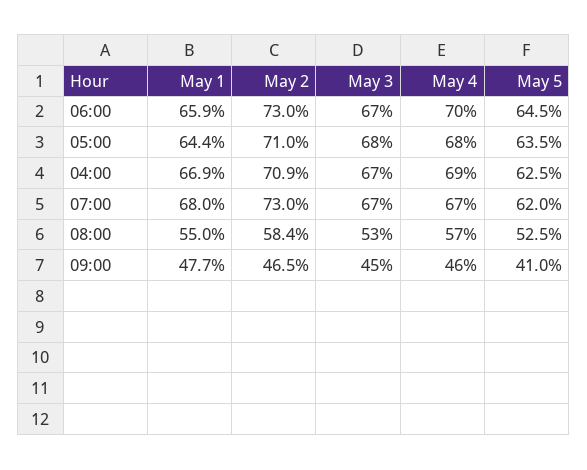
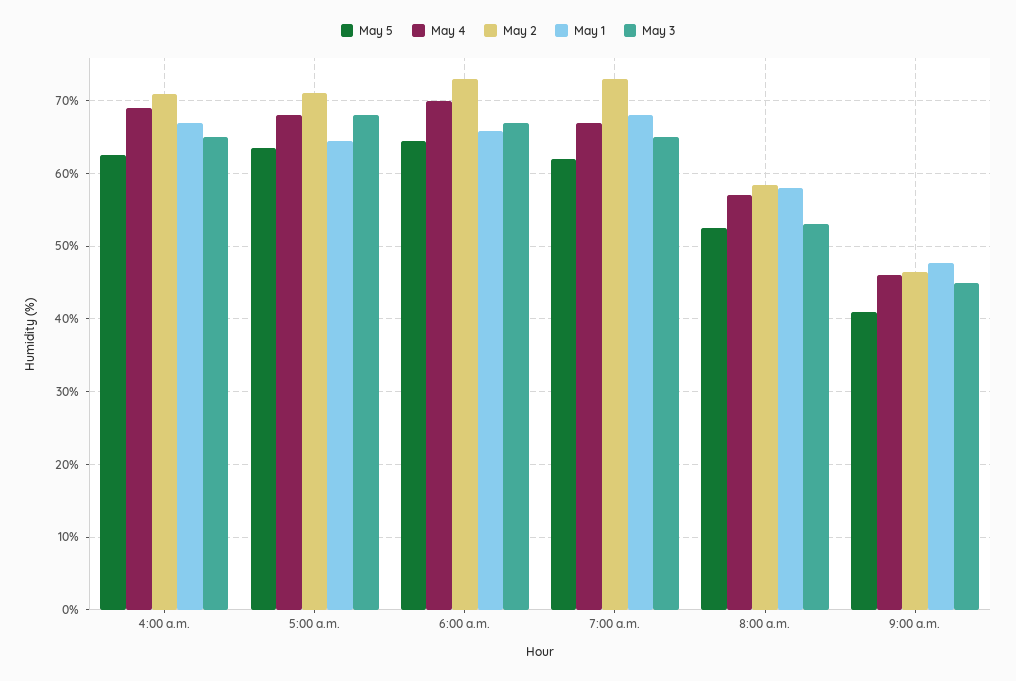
May 3, 04:00: 67 -> 65
May 3, 07:00: 67 -> 65
May 1, 08:00: 55 -> 58

